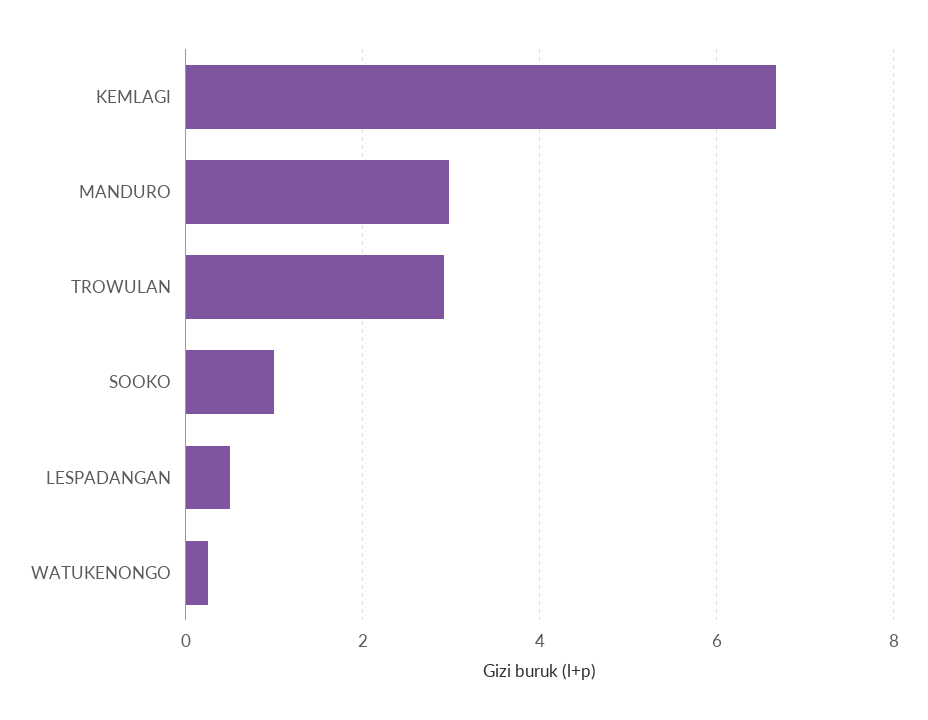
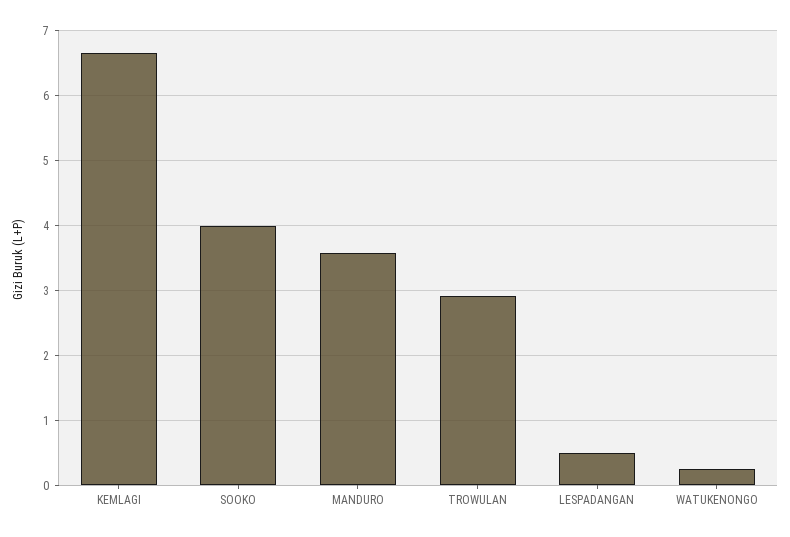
MANDURO: 3 -> 3.6
SOOKO: 1 -> 4

